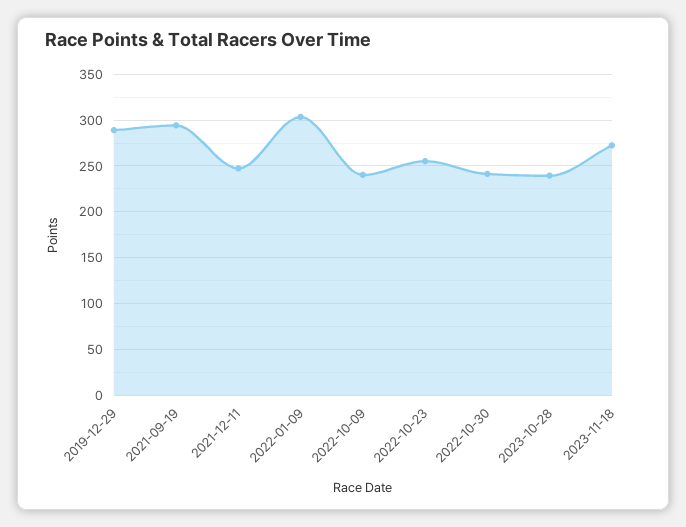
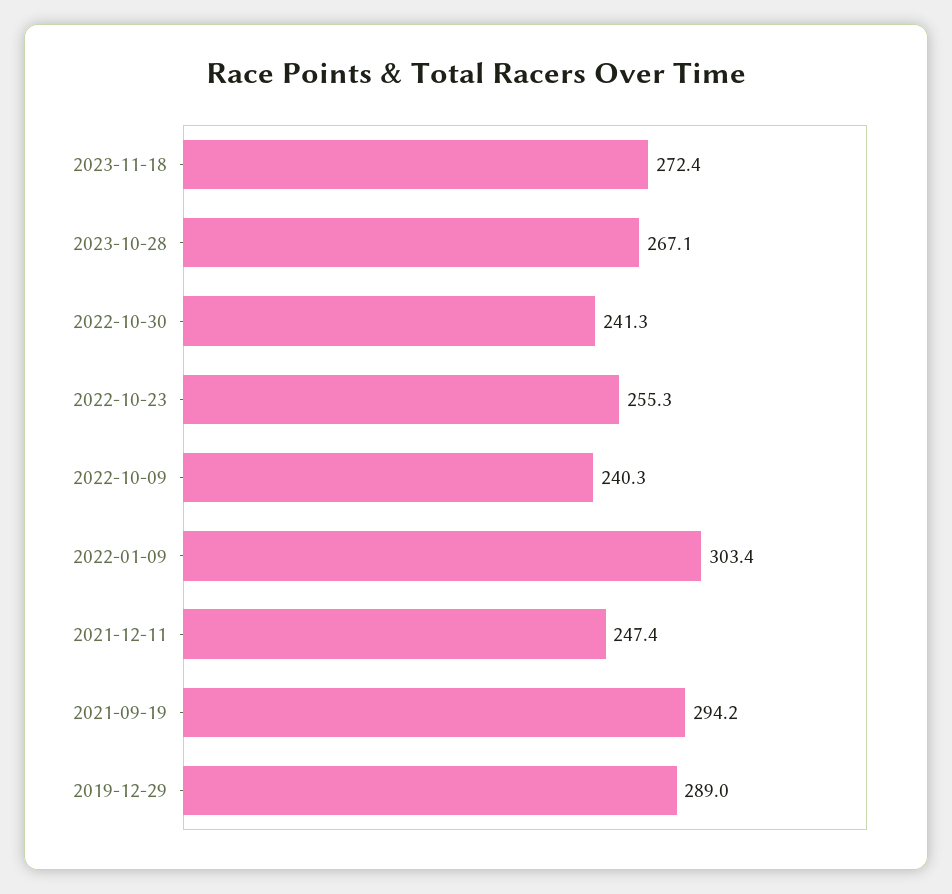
2023-10-28: 240 -> 267.1

